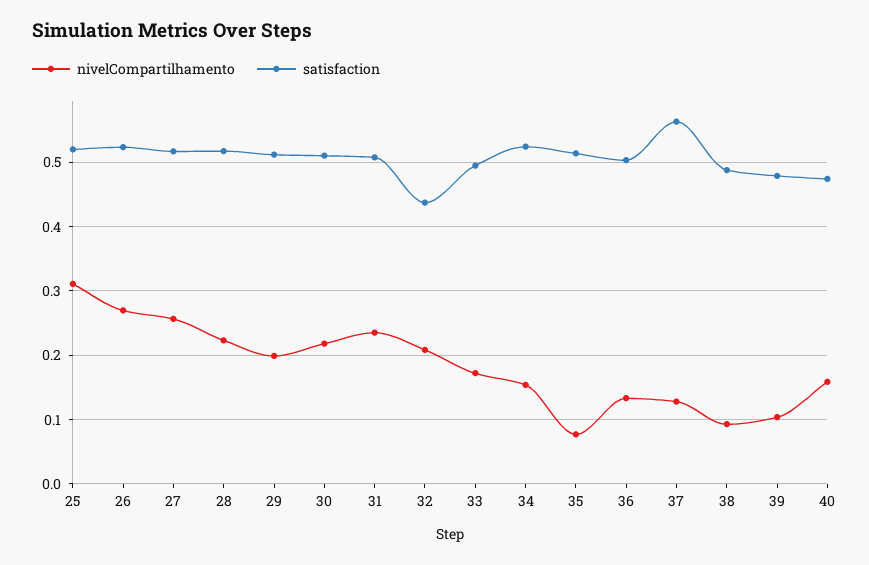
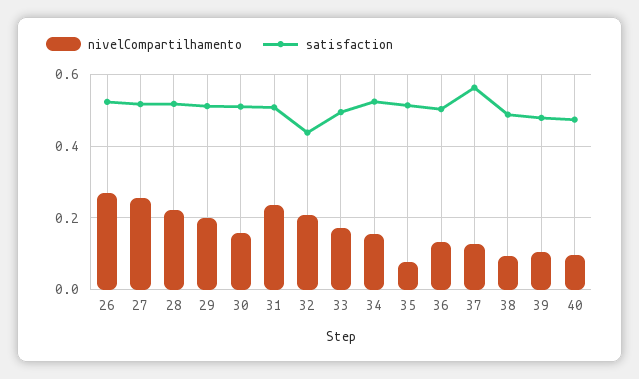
nivelCompartilhamento, 25: 0.31 -> none
satisfaction, 25: 0.52 -> none
nivelCompartilhamento, 30: 0.22 -> 0.16
nivelCompartilhamento, 40: 0.16 -> 0.1

